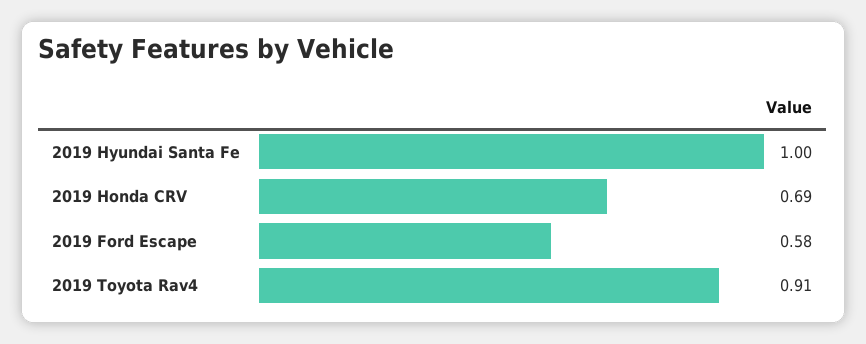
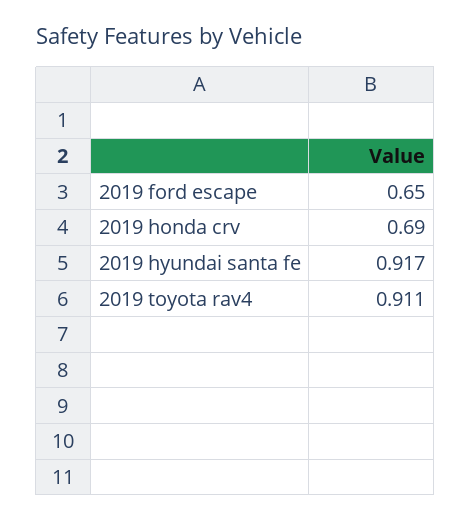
2019 Hyundai Santa Fe: 1 -> 0.917
2019 Ford Escape: 0.58 -> 0.65

